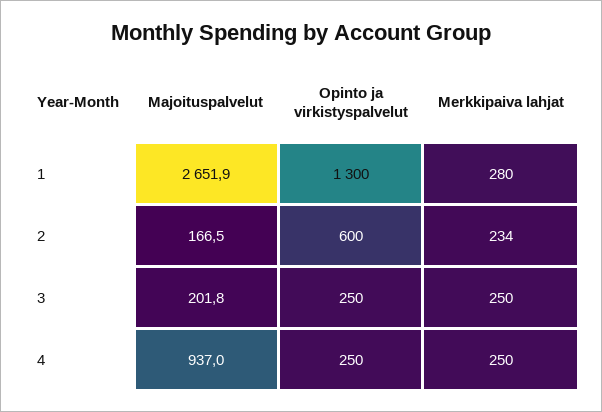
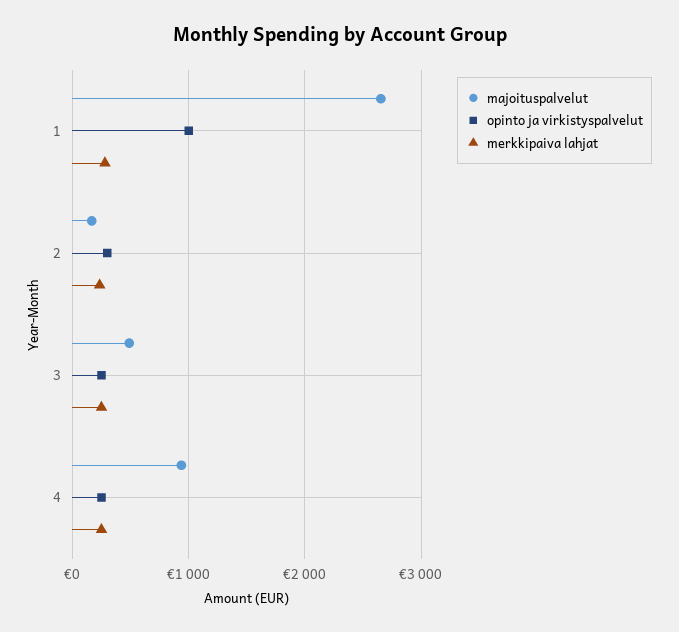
Opinto ja virkistyspalvelut, 1: 1300 -> 1000
Opinto ja virkistyspalvelut, 2: 600 -> 300
Majoituspalvelut, 3: 201.8 -> 500

